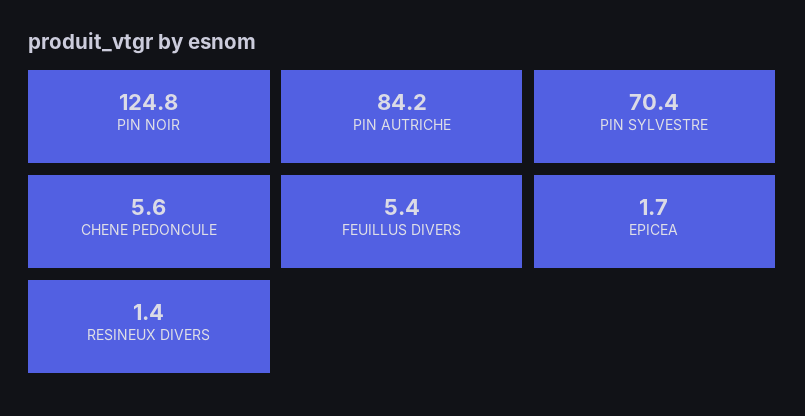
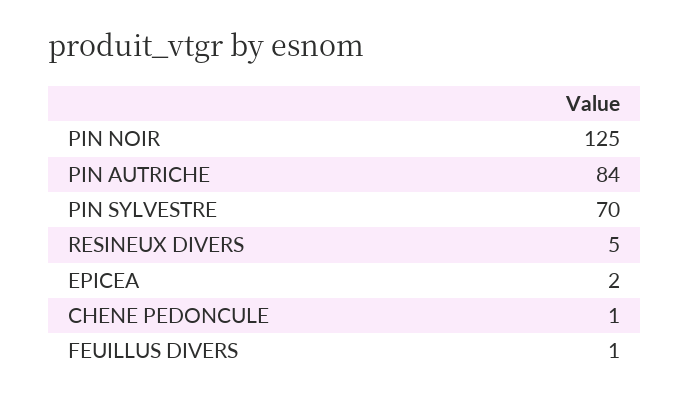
CHENE PEDONCULE: 5.6 -> 1
FEUILLUS DIVERS: 5.4 -> 1
RESINEUX DIVERS: 1.4 -> 5

